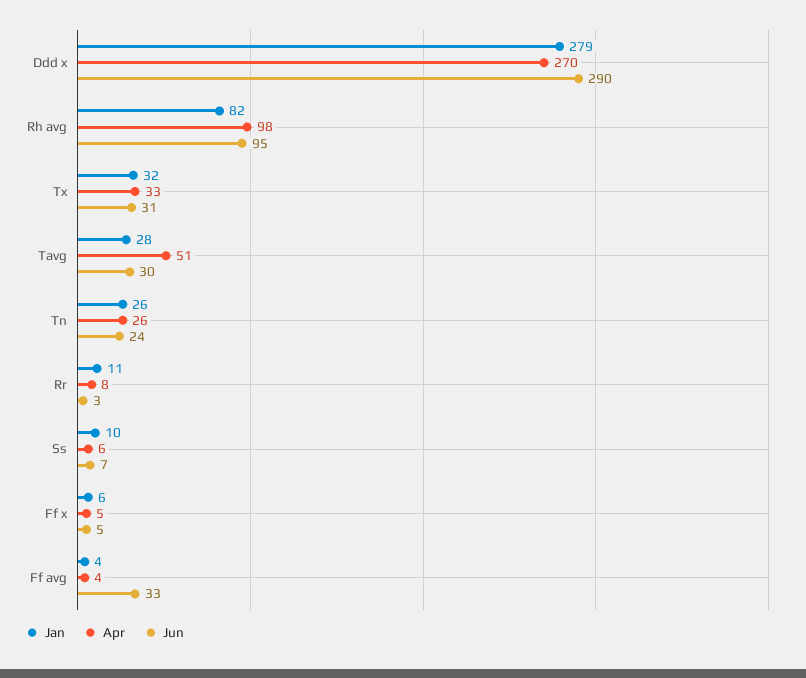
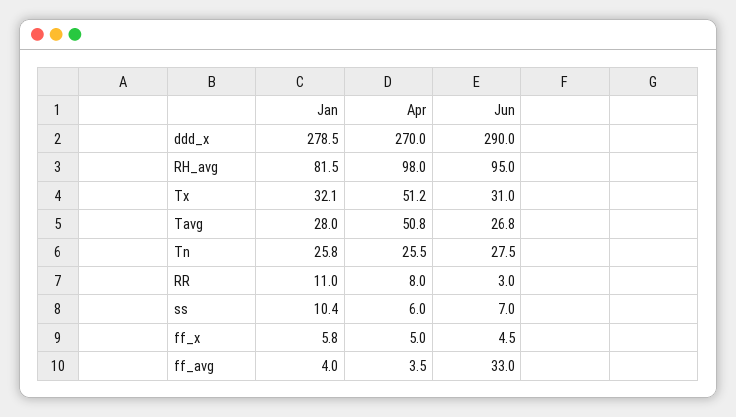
Apr, Tx: 33 -> 51.2
Jun, Tavg: 30 -> 26.8
Jun, Tn: 24 -> 27.5

